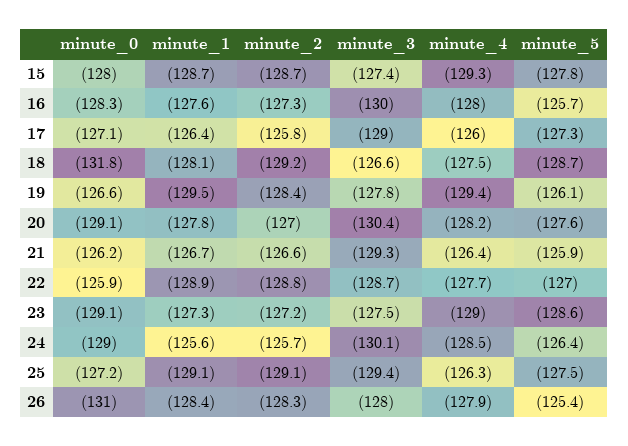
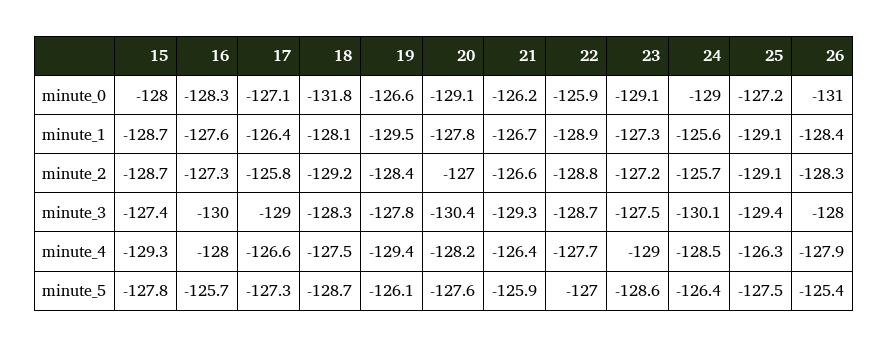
minute_4, 17: -126 -> -126.6
minute_3, 18: -126.6 -> -128.3

